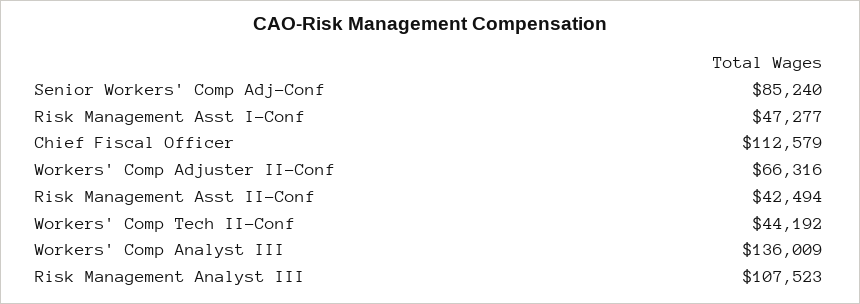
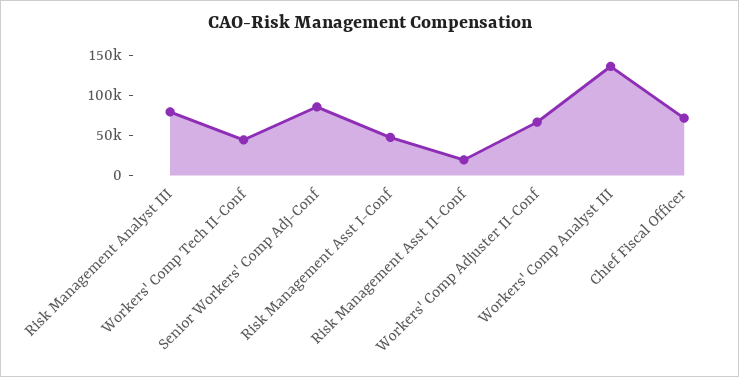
Chief Fiscal Officer: 112579 -> 70000
Risk Management Asst II-Conf: 42494 -> 20000
Risk Management Analyst III: 107523 -> 80000

